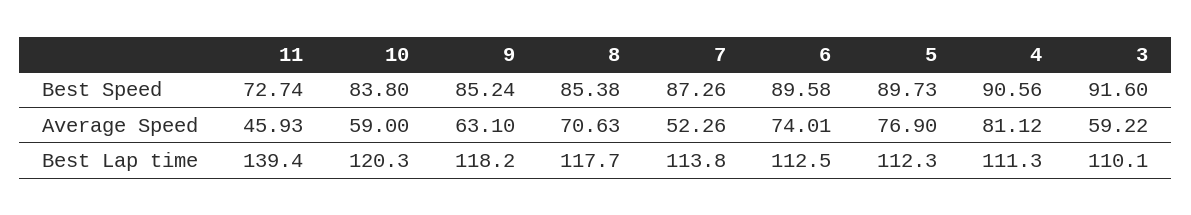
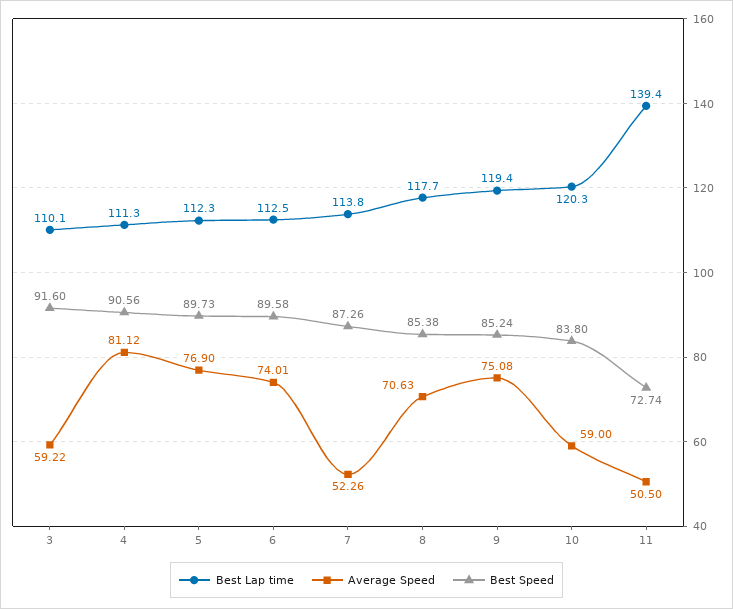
Average Speed, 11: 45.93 -> 50.5
Average Speed, 9: 63.1 -> 75.08
Best Lap time, 9: 118.2 -> 119.4

